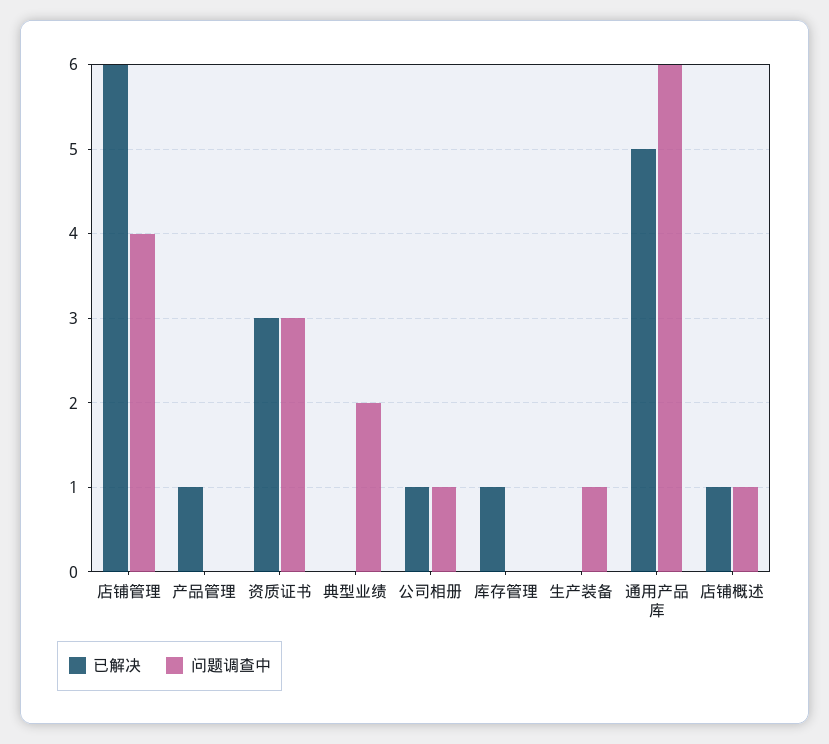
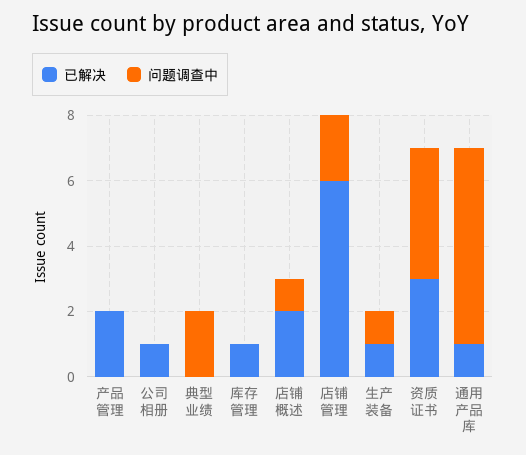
问题调查中, 店铺管理: 4 -> 2
已解决, 产品管理: 1 -> 2
问题调查中, 资质证书: 3 -> 4
问题调查中, 公司相册: 1 -> 0
已解决, 生产装备: 0 -> 1
已解决, 通用产品库: 5 -> 1
已解决, 店铺概述: 1 -> 2

